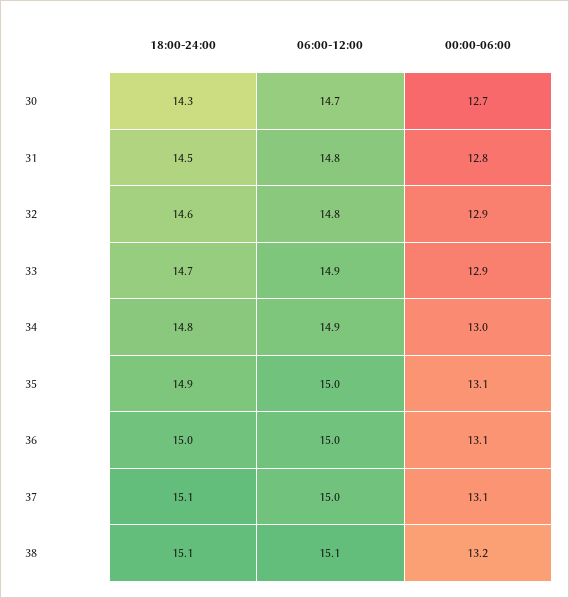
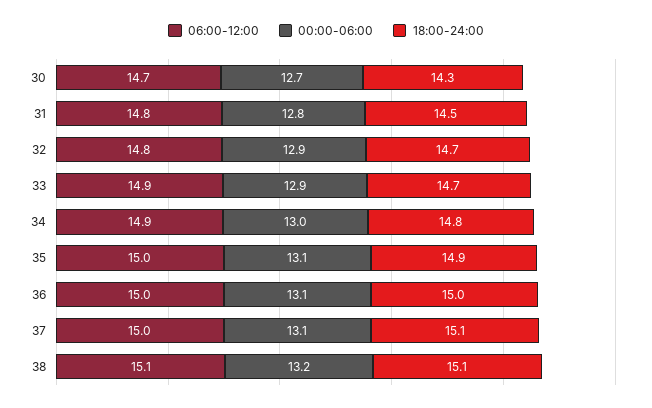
18:00-24:00, 32: 14.6 -> 14.7

